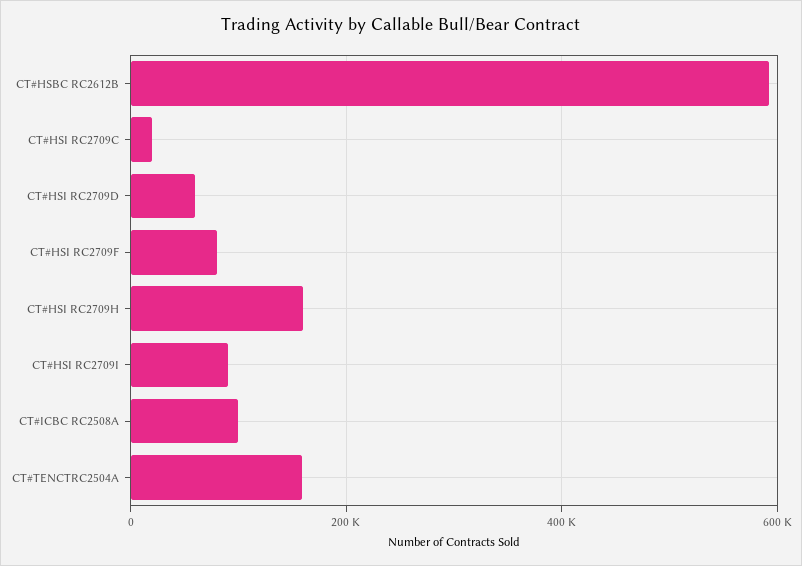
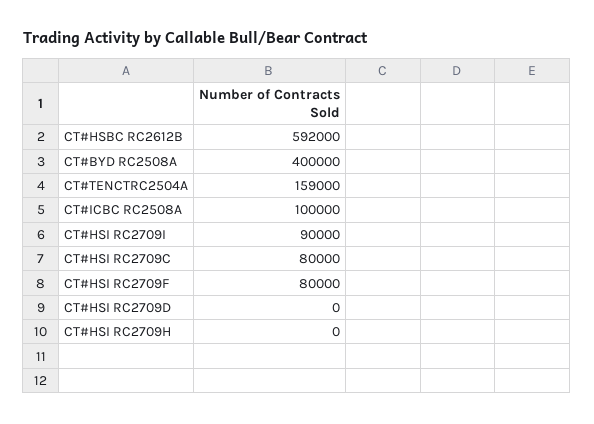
CT#HSI RC2709C: 20000 -> 80000
CT#HSI RC2709D: 60000 -> 0
CT#HSI RC2709H: 160000 -> 0
CT#BYD RC2508A: none -> 400000

